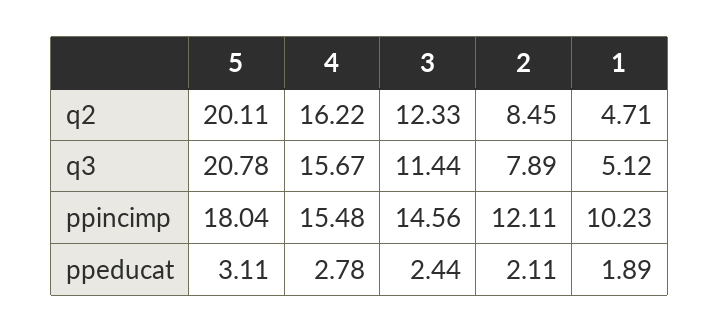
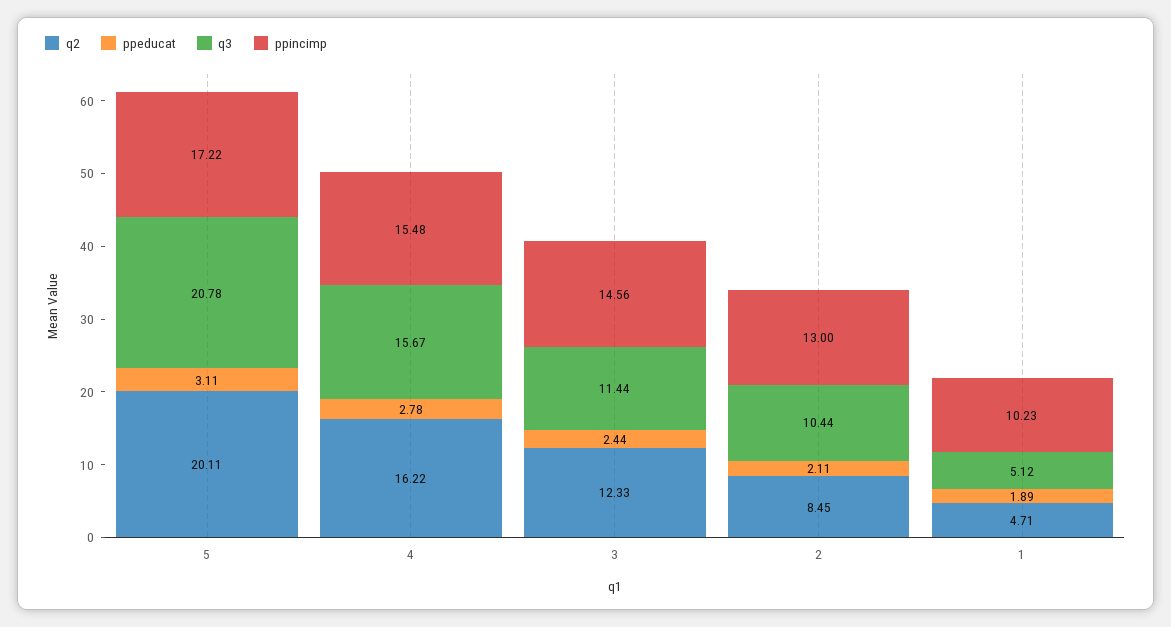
q3, 2: 7.89 -> 10.44
ppincimp, 5: 18.04 -> 17.22
ppincimp, 2: 12.11 -> 13

